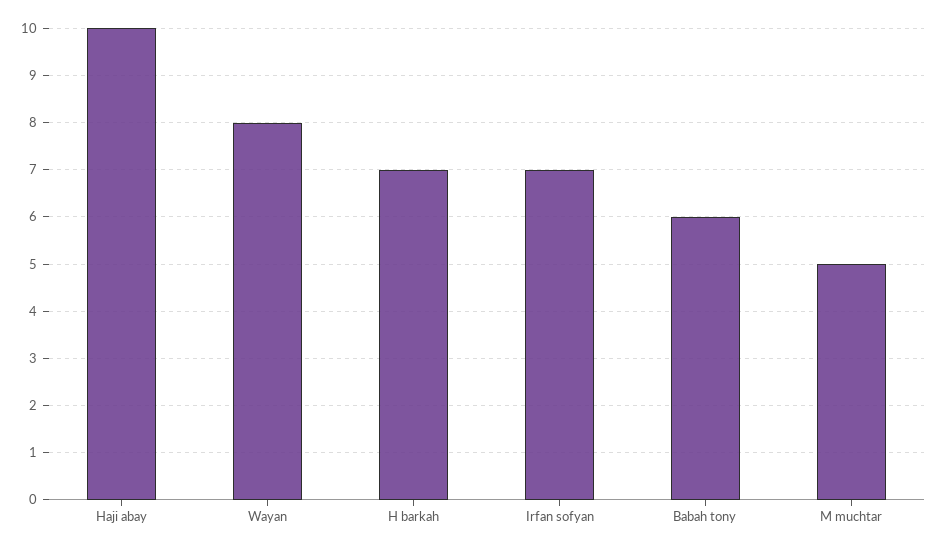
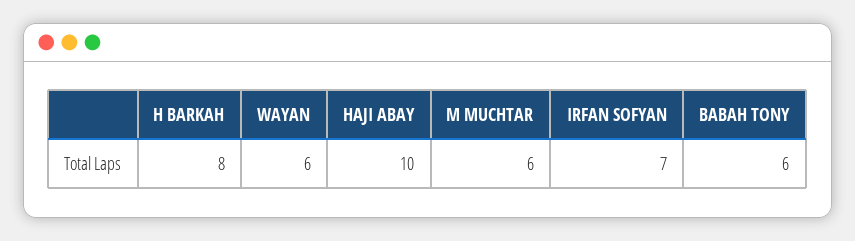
Wayan: 8 -> 6
H barkah: 7 -> 8
M muchtar: 5 -> 6

